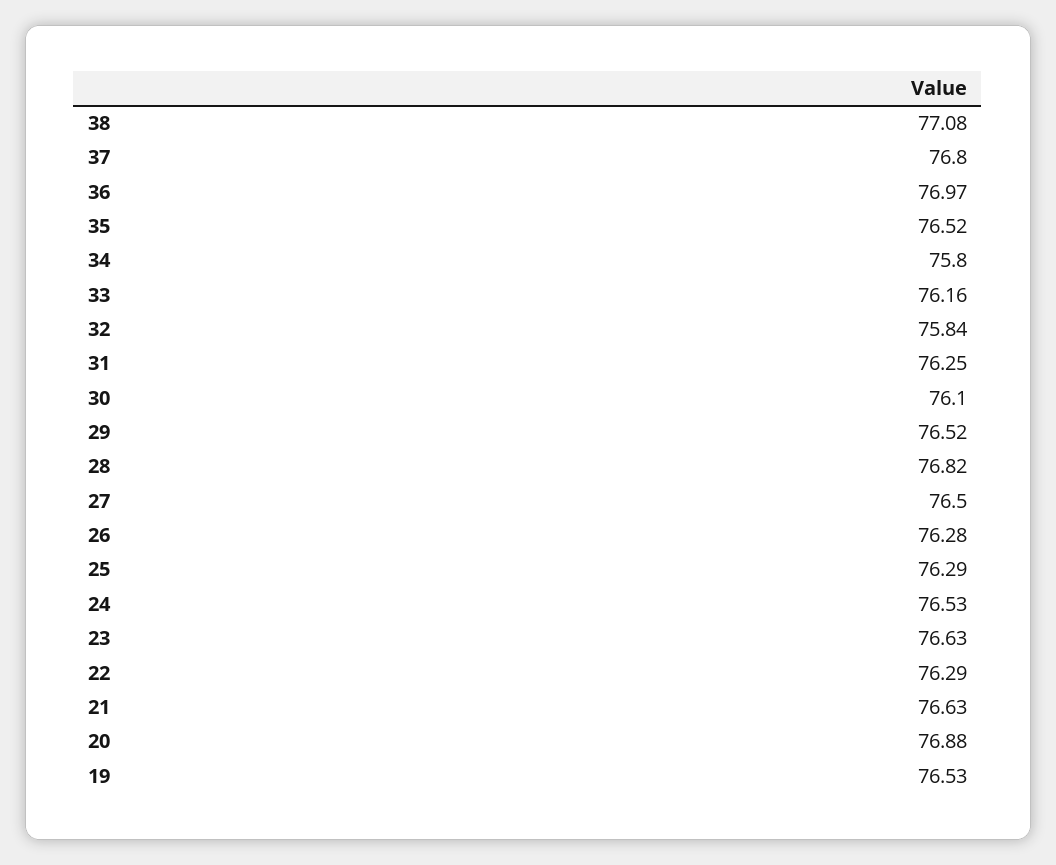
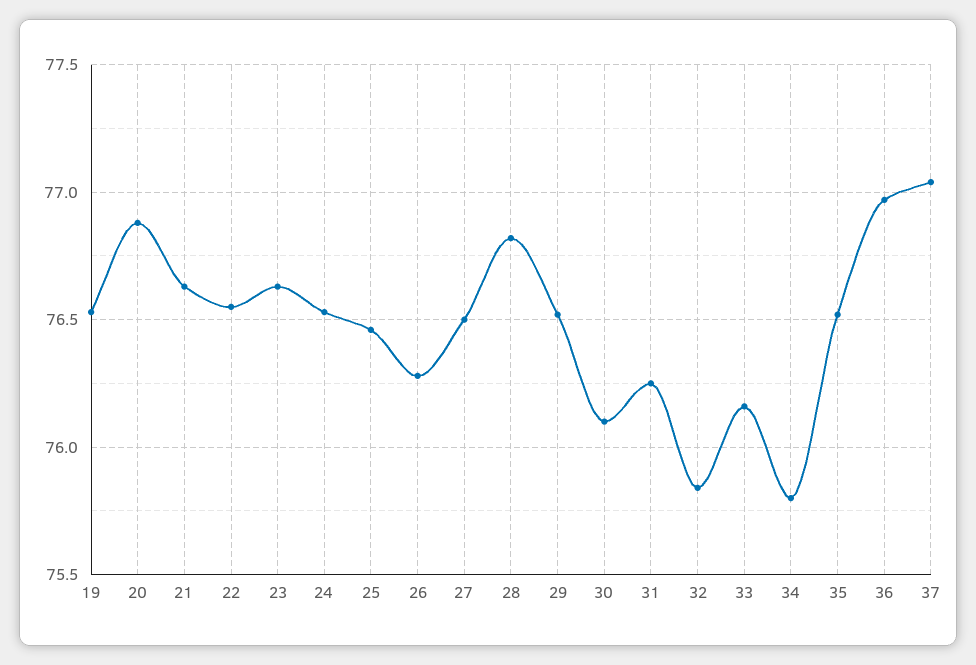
38: 77.08 -> none
37: 76.8 -> 77.05
25: 76.29 -> 76.45
22: 76.29 -> 76.55

